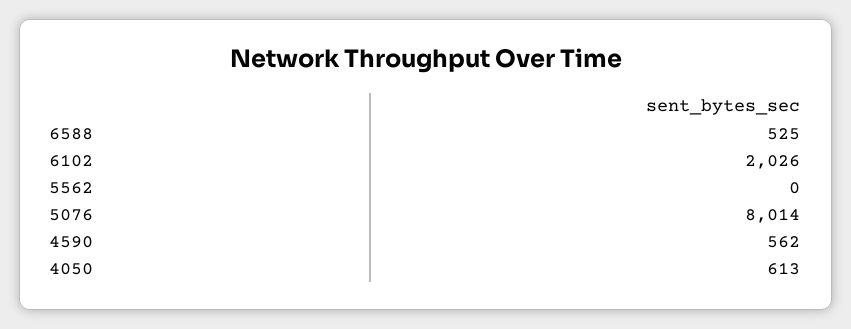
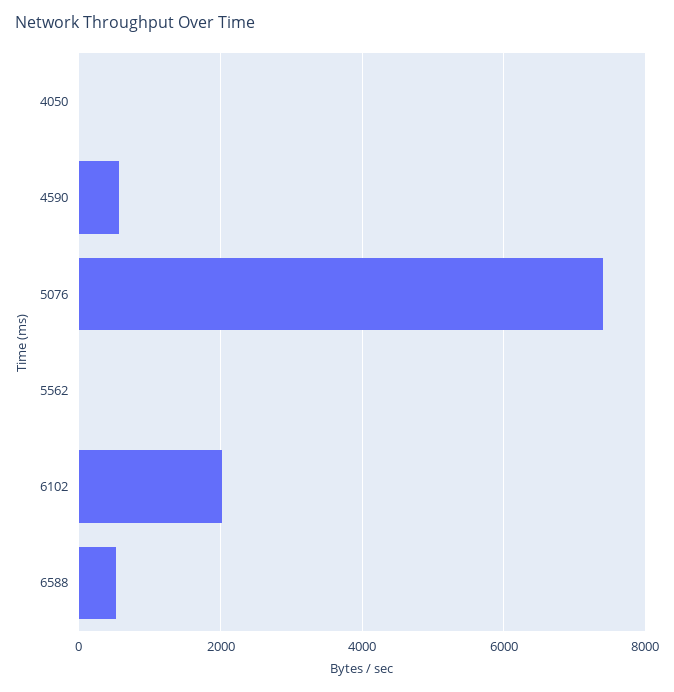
5076: 8014 -> 7400
4050: 613 -> 0

